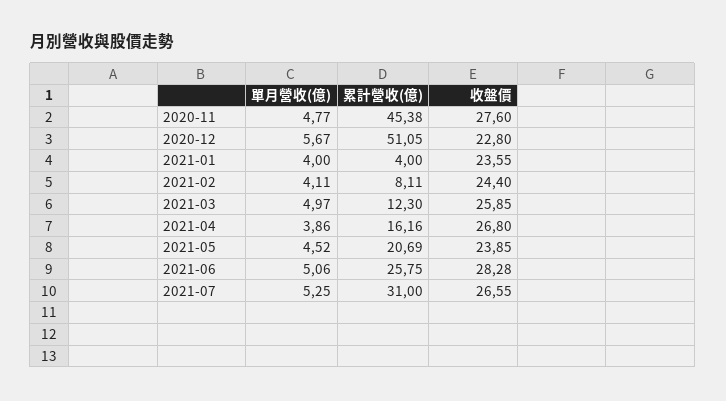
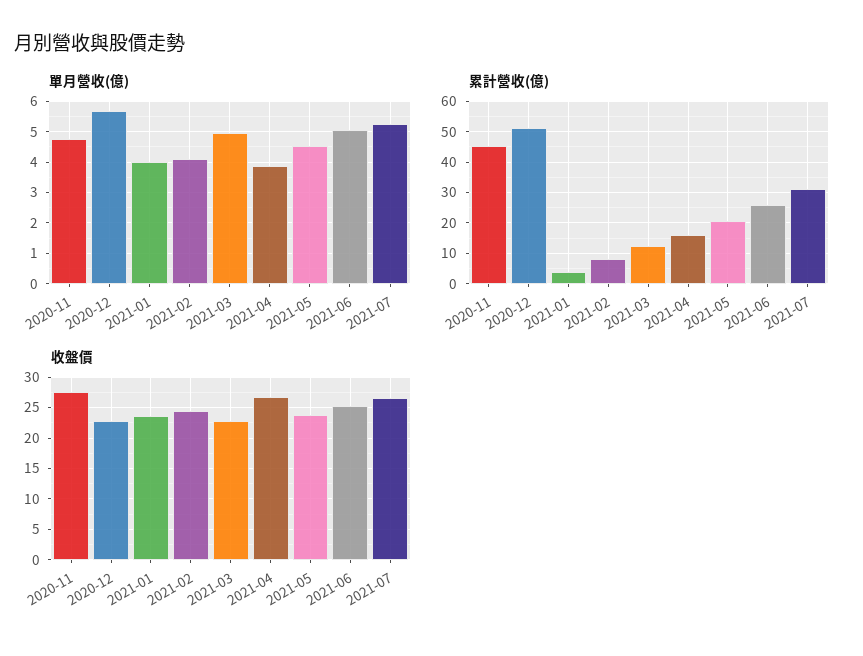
收盤價, 2021-03: 25.85 -> 23
收盤價, 2021-06: 28.28 -> 25

